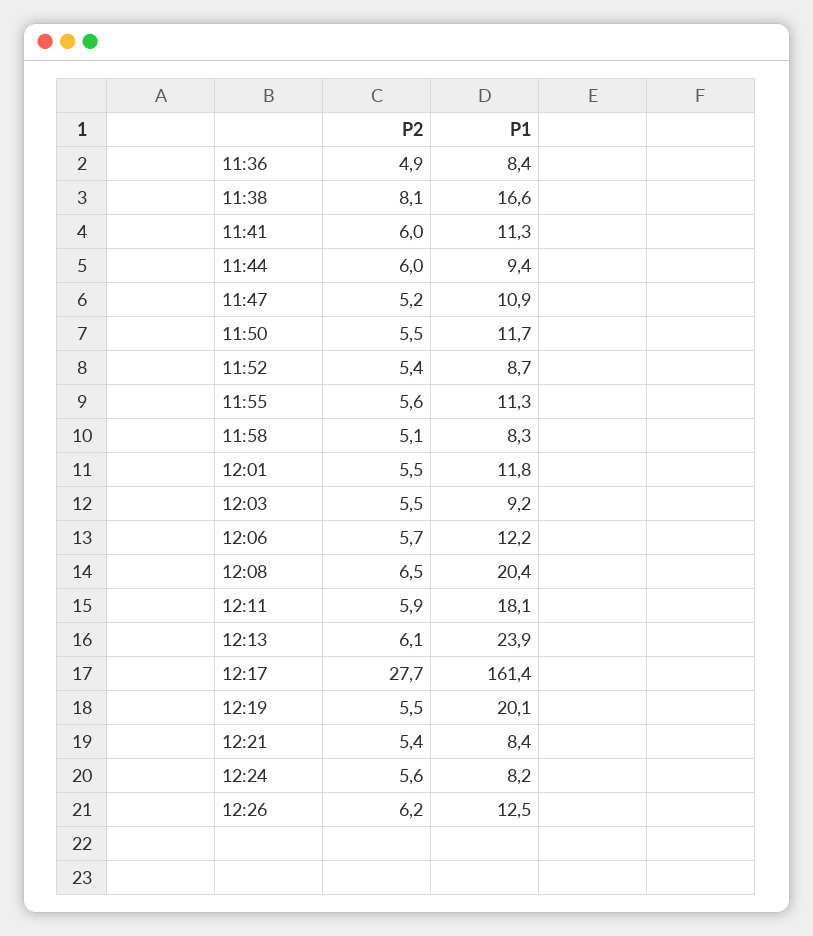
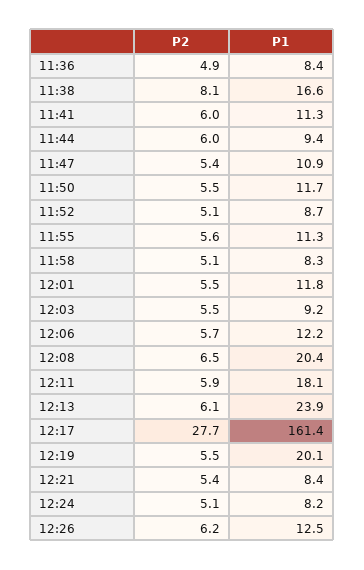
P2, 11:47: 5.2 -> 5.4
P2, 11:52: 5.4 -> 5.1
P2, 12:24: 5.6 -> 5.1

